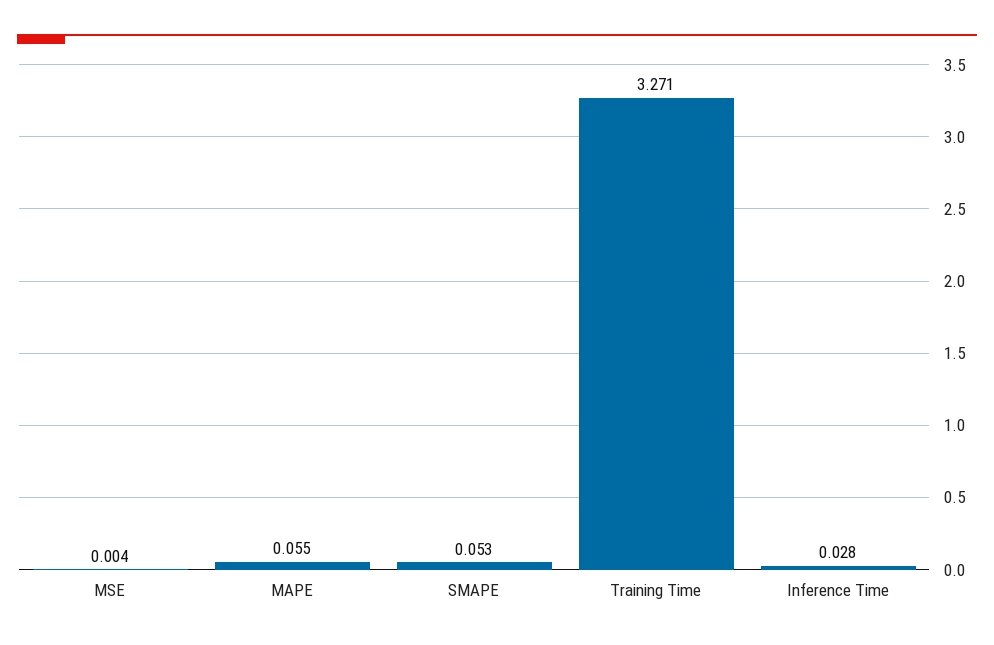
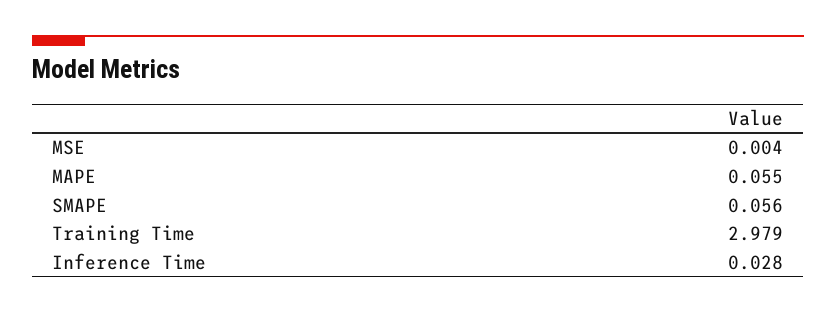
SMAPE: 0.053 -> 0.056
Training Time: 3.271 -> 2.979

